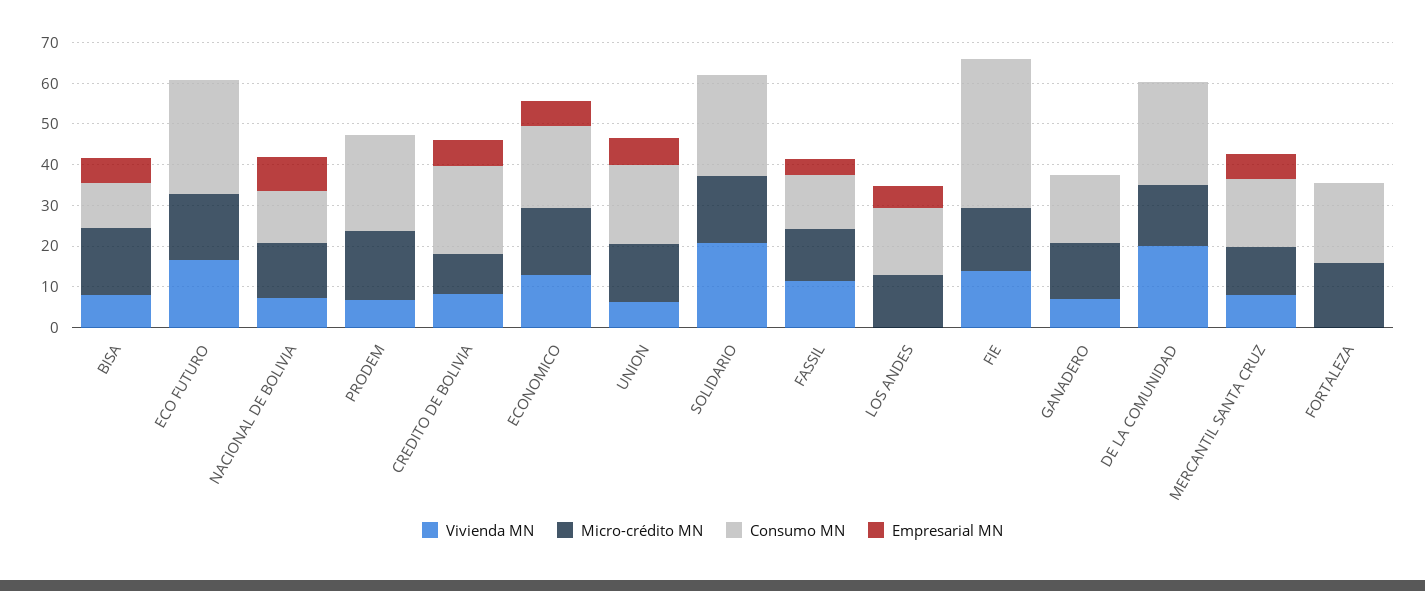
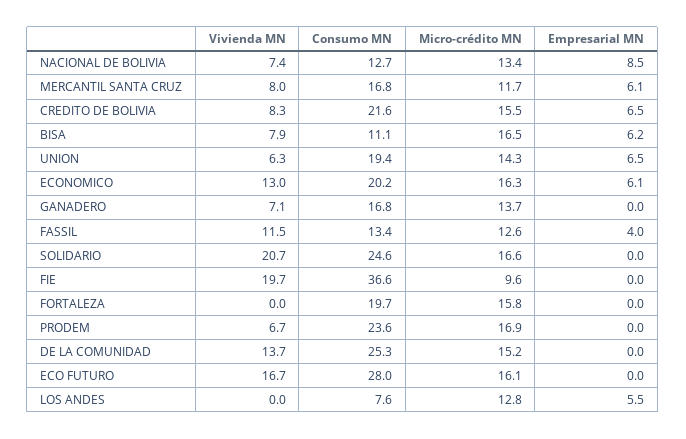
Micro-crédito MN, CREDITO DE BOLIVIA: 10 -> 15.5
Consumo MN, LOS ANDES: 16 -> 7.6
Vivienda MN, FIE: 14 -> 19.7
Micro-crédito MN, FIE: 16 -> 9.6
Vivienda MN, DE LA COMUNIDAD: 20 -> 13.7

